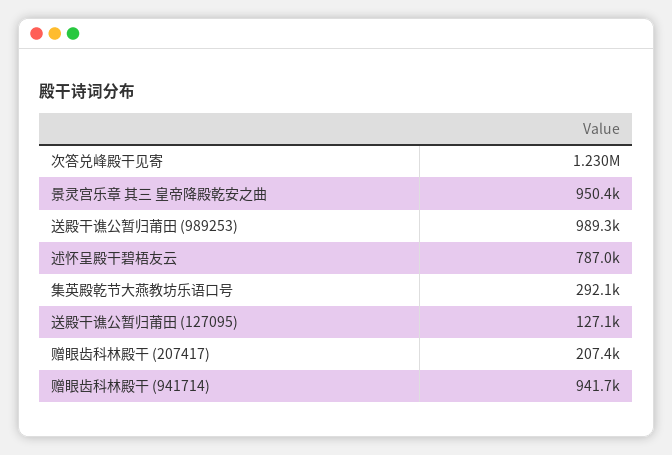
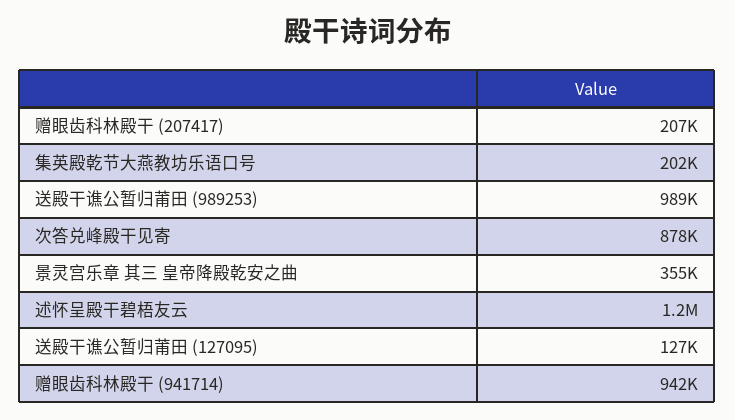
次答兑峰殿干见寄: 1230000 -> 878000
景灵宫乐章 其三 皇帝降殿乾安之曲: 950400 -> 355000
述怀呈殿干碧梧友云: 787000 -> 1200000
集英殿乾节大燕教坊乐语口号: 292100 -> 202000

